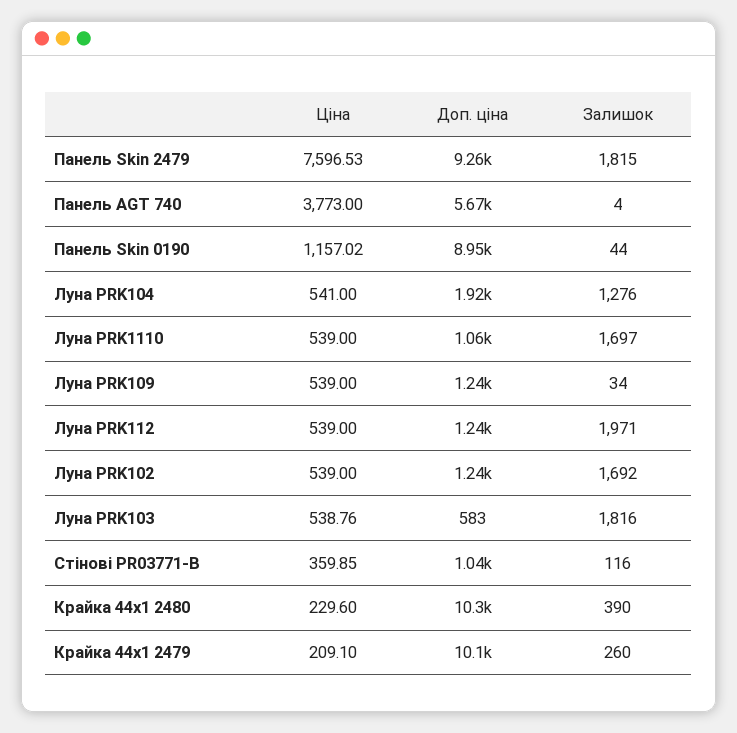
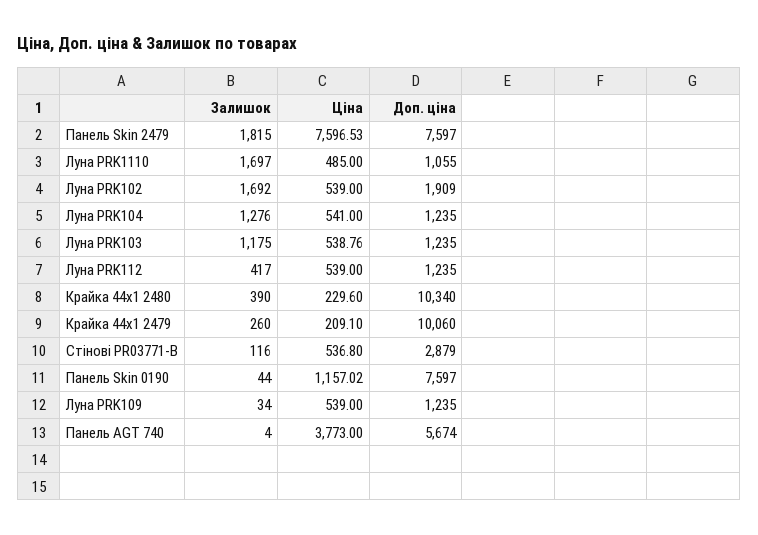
Доп. ціна, Панель Skin 2479: 9260 -> 7597
Доп. ціна, Панель Skin 0190: 8950 -> 7597
Доп. ціна, Луна PRK104: 1920 -> 1235
Ціна, Луна PRK1110: 539 -> 485
Залишок, Луна PRK112: 1971 -> 417
Доп. ціна, Луна PRK102: 1240 -> 1909
Доп. ціна, Луна PRK103: 583 -> 1235
Залишок, Луна PRK103: 1816 -> 1175
Ціна, Стінові PR03771-B: 359.85 -> 536.8
Доп. ціна, Стінові PR03771-B: 1040 -> 2879

